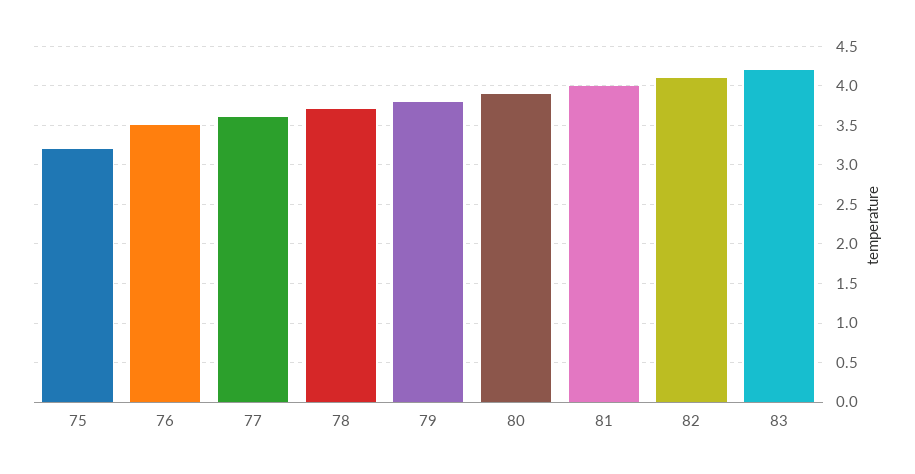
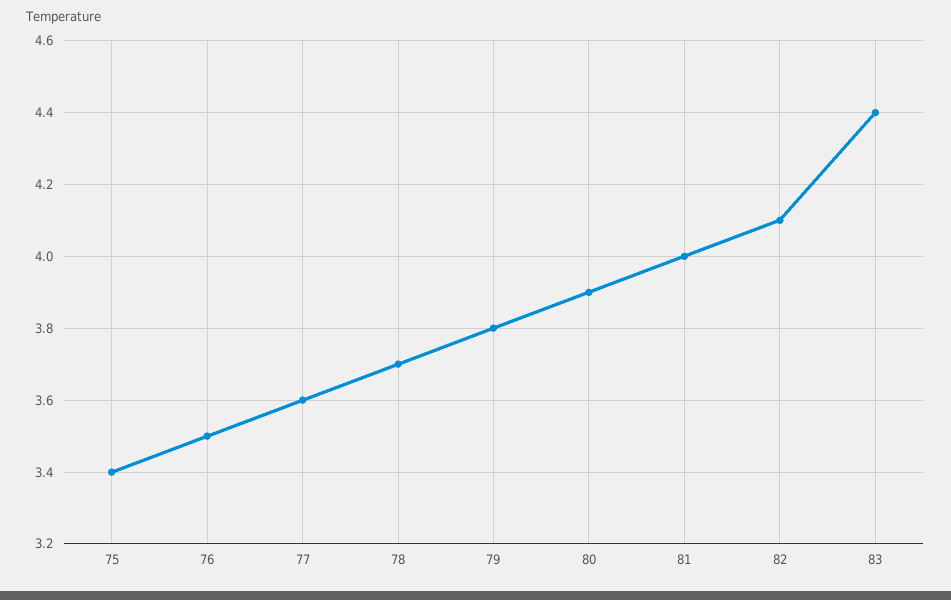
75: 3.2 -> 3.4
83: 4.2 -> 4.4

